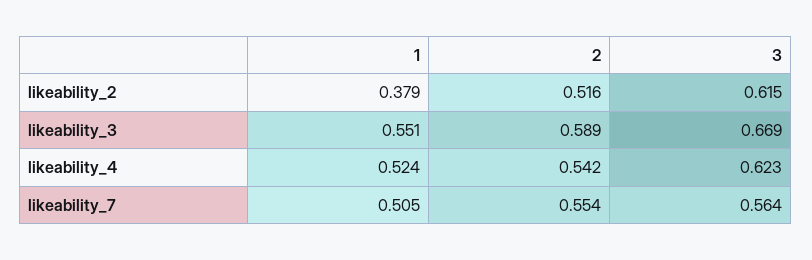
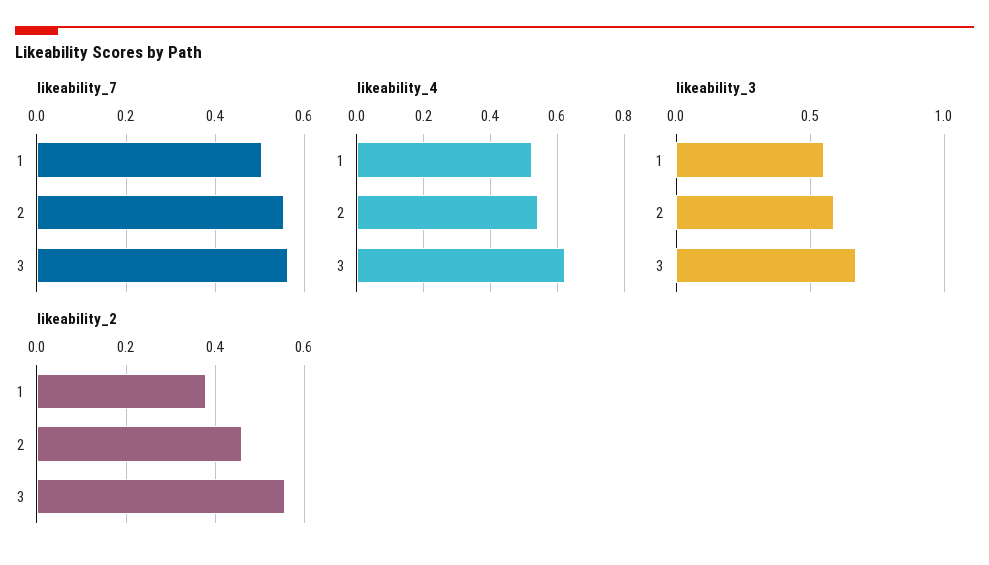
likeability_2, 2: 0.516 -> 0.46
likeability_2, 3: 0.615 -> 0.56

